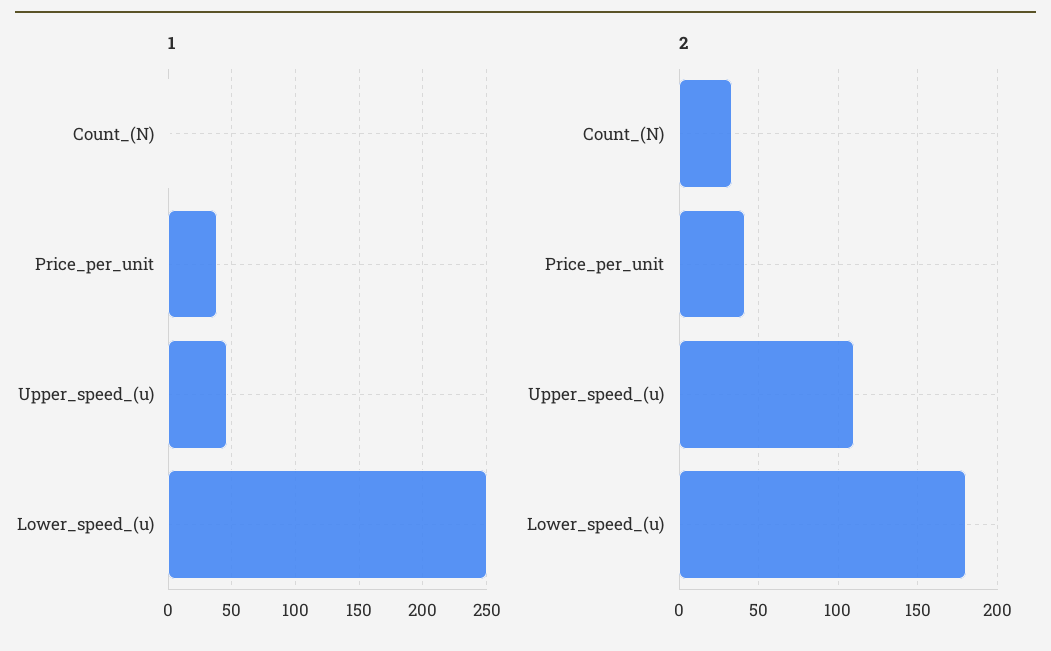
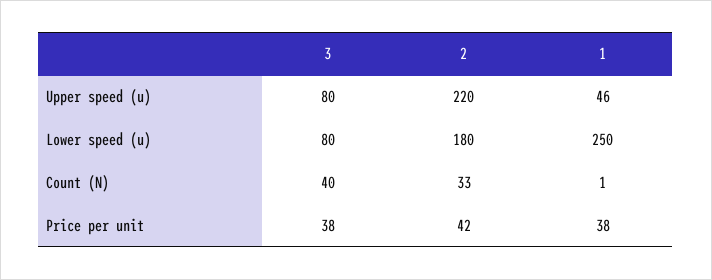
2, Upper_speed_(u): 110 -> 220
3, Upper_speed_(u): none -> 80
3, Lower_speed_(u): none -> 80
3, Count_(N): none -> 40
3, Price_per_unit: none -> 38

